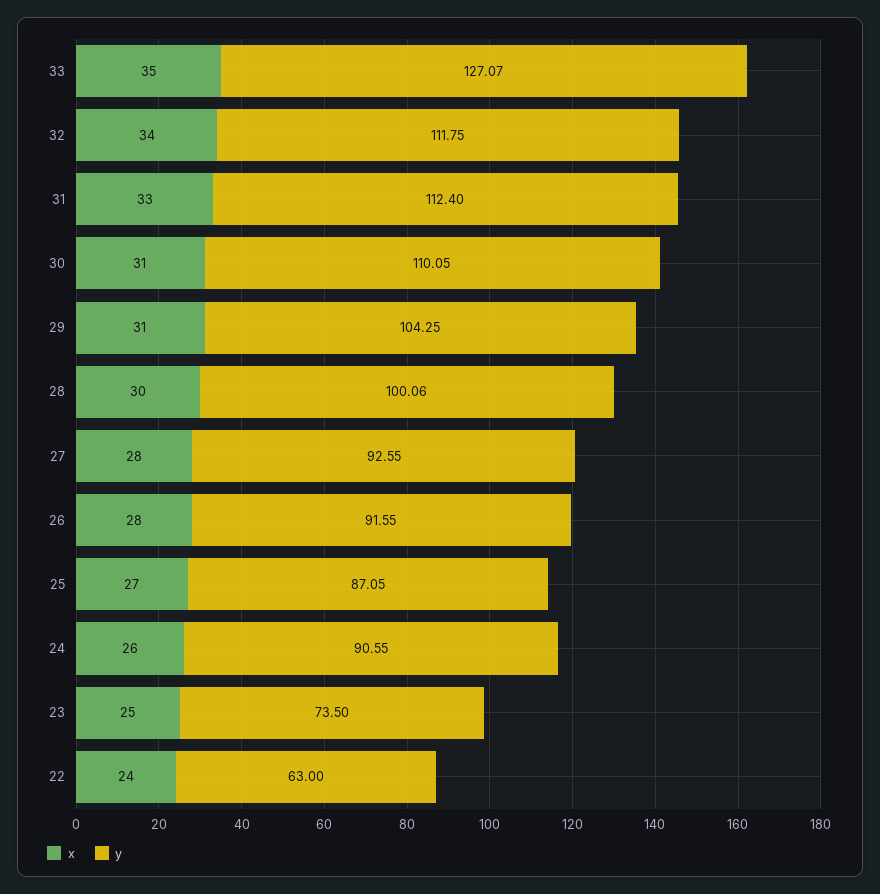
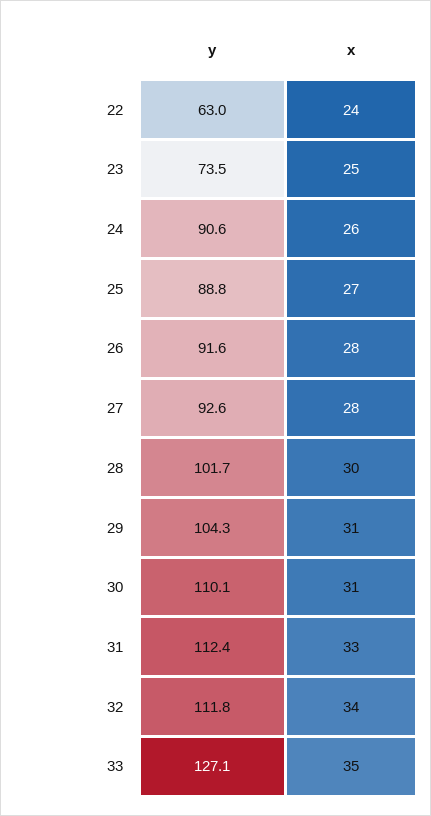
y, 28: 100.06 -> 101.7
y, 25: 87.05 -> 88.8

